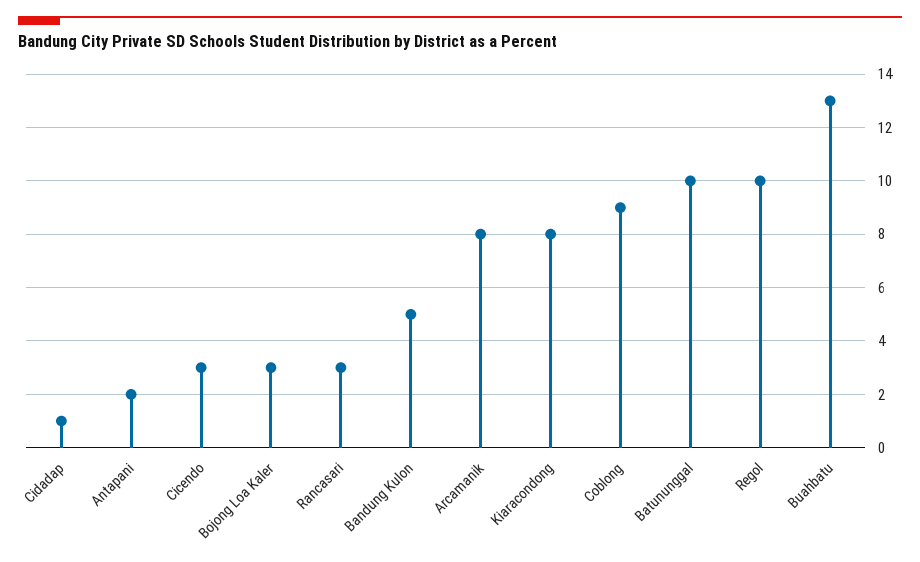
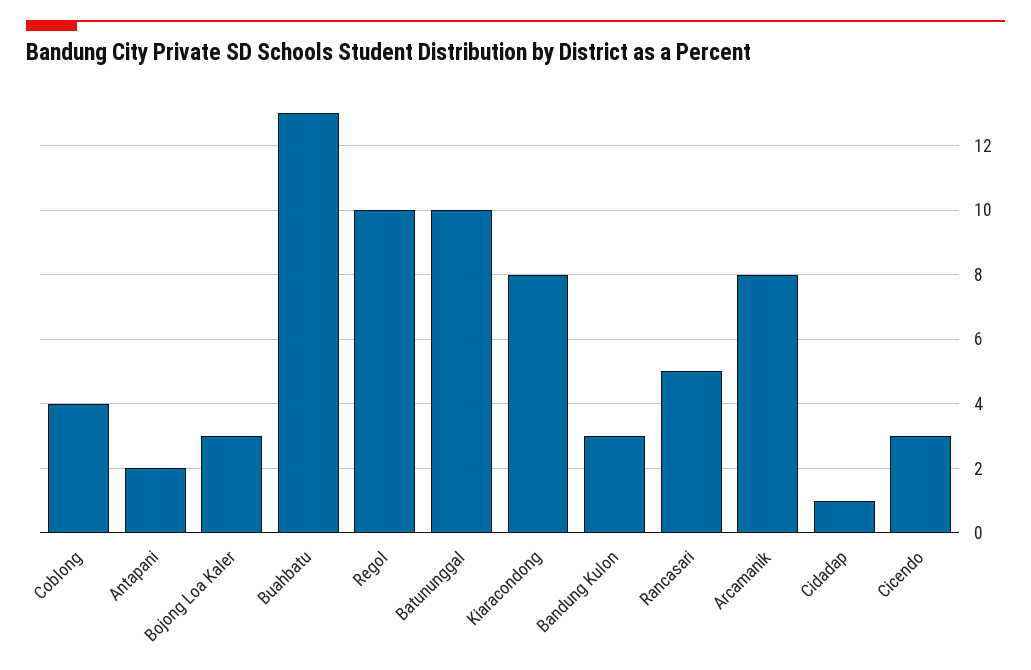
Rancasari: 3 -> 5
Bandung Kulon: 5 -> 3
Coblong: 9 -> 4

